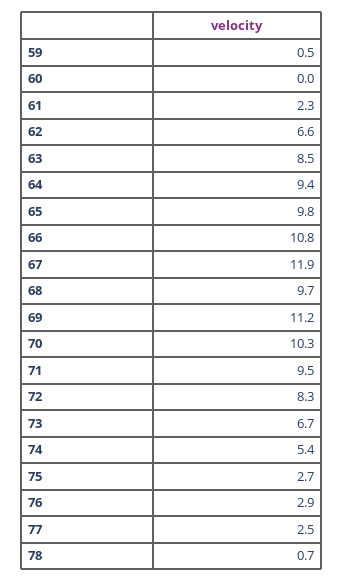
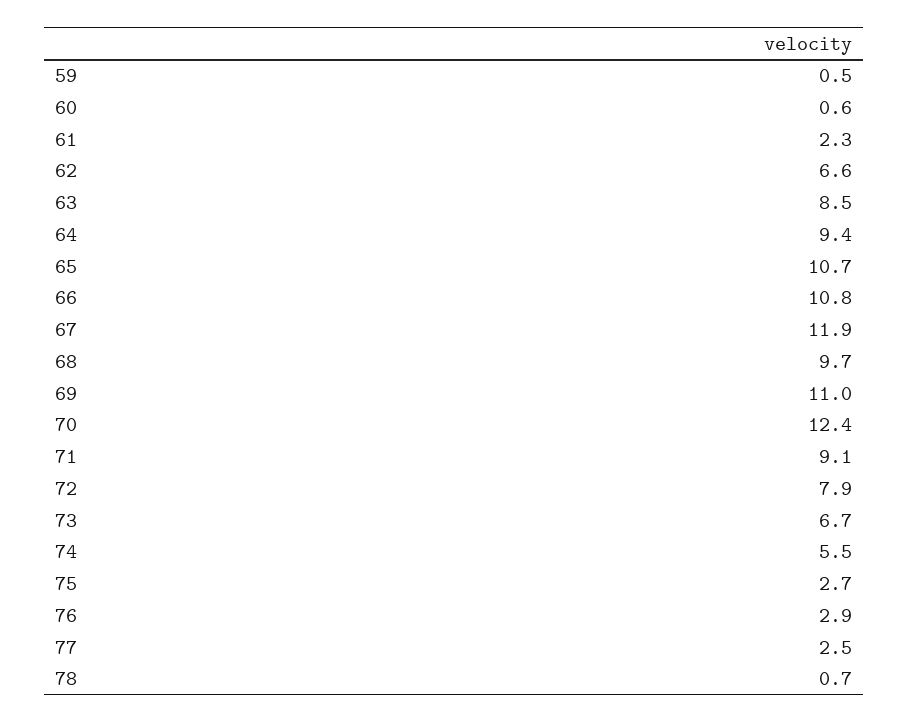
60: 0 -> 0.6
65: 9.8 -> 10.7
69: 11.2 -> 11
70: 10.3 -> 12.4
71: 9.5 -> 9.1
72: 8.3 -> 7.9
74: 5.4 -> 5.5

